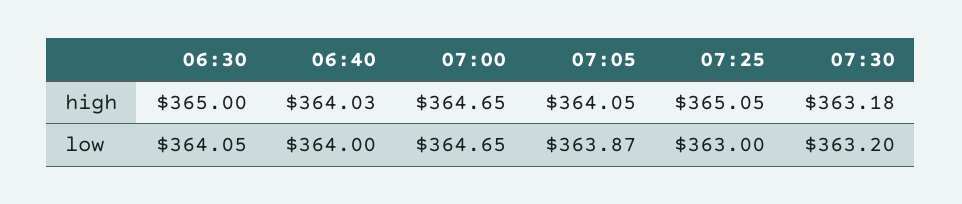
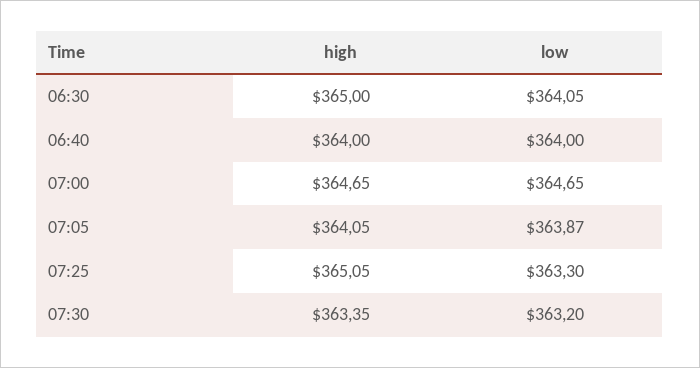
06:40, high: 364.03 -> 364
07:30, high: 363.18 -> 363.35
07:25, low: 363 -> 363.3

